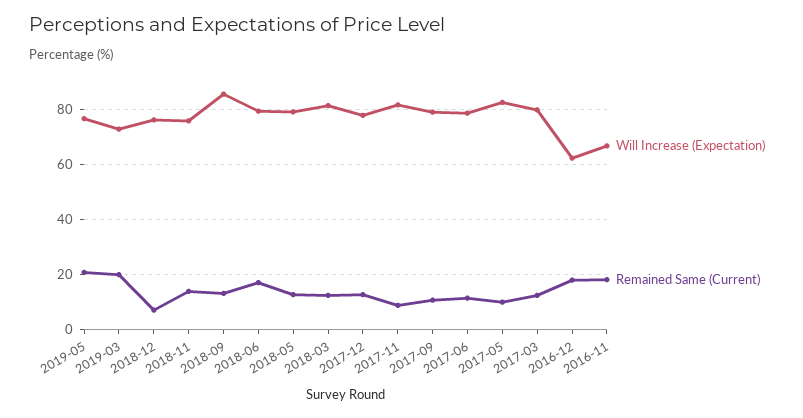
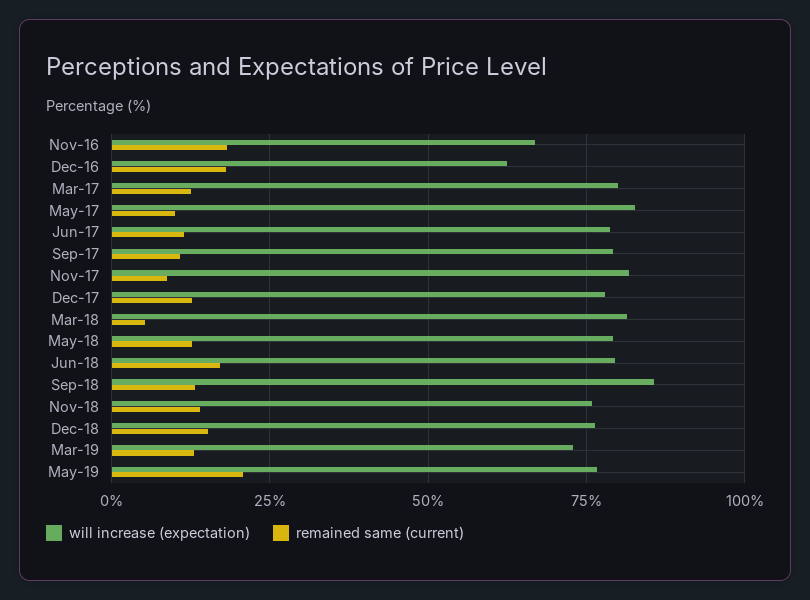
Remained Same (Current), 2019-03: 20 -> 12.5
Remained Same (Current), 2018-12: 7.5 -> 15
Remained Same (Current), 2018-03: 12.5 -> 5

